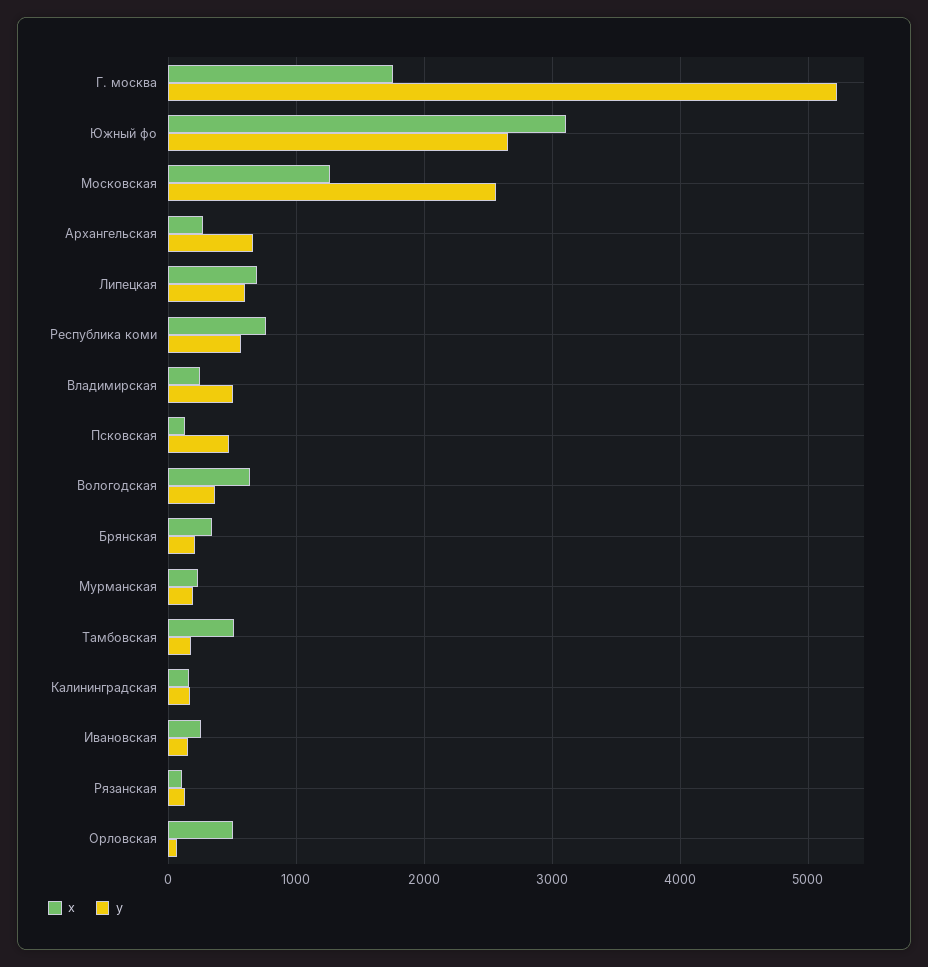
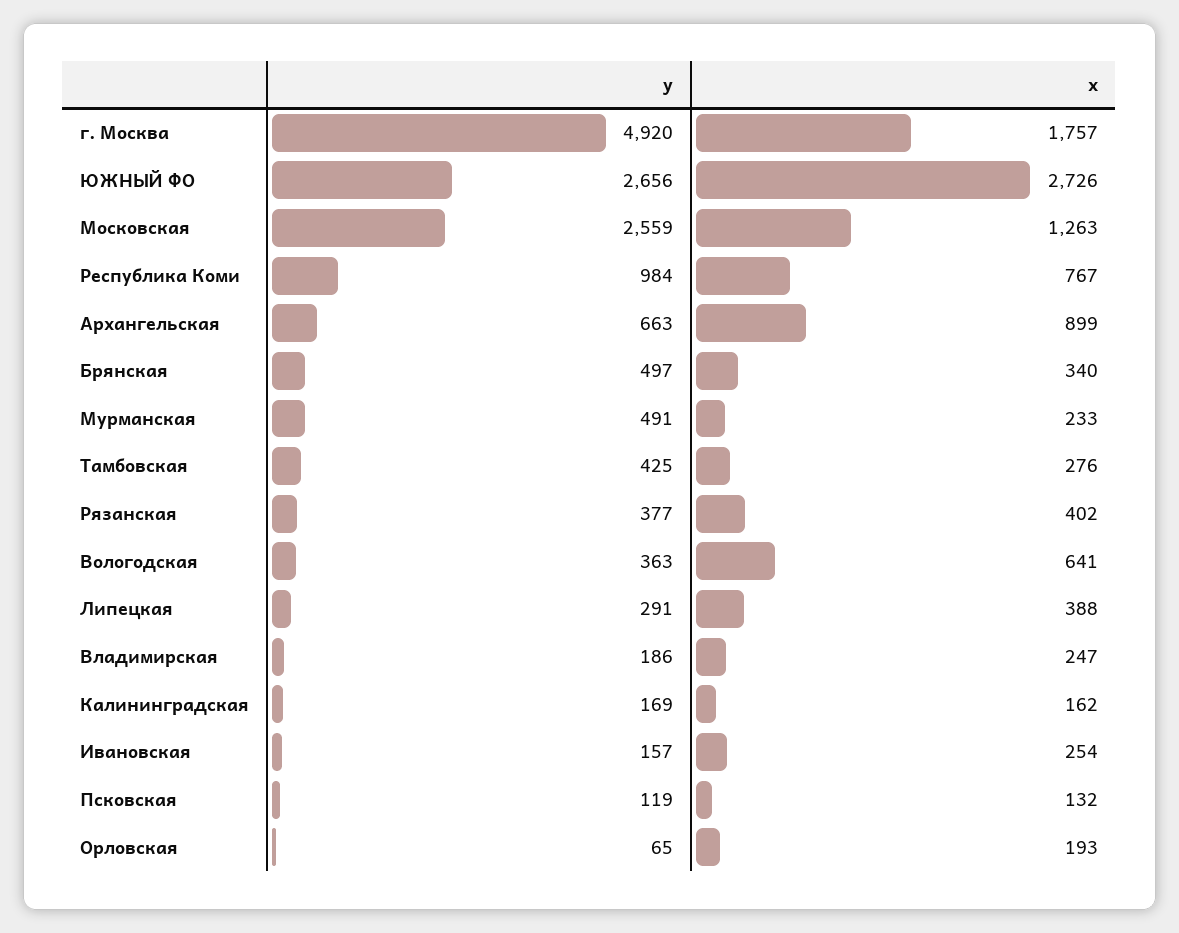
y, Г. москва: 5200 -> 4920
x, Южный фо: 3100 -> 2726
x, Архангельская: 300 -> 899
x, Липецкая: 700 -> 388
y, Липецкая: 600 -> 291
y, Республика коми: 600 -> 984
y, Владимирская: 500 -> 186
y, Псковская: 500 -> 119
y, Брянская: 200 -> 497
y, Мурманская: 200 -> 491
x, Тамбовская: 500 -> 276
y, Тамбовская: 200 -> 425
x, Рязанская: 100 -> 402
y, Рязанская: 100 -> 377
x, Орловская: 500 -> 193

